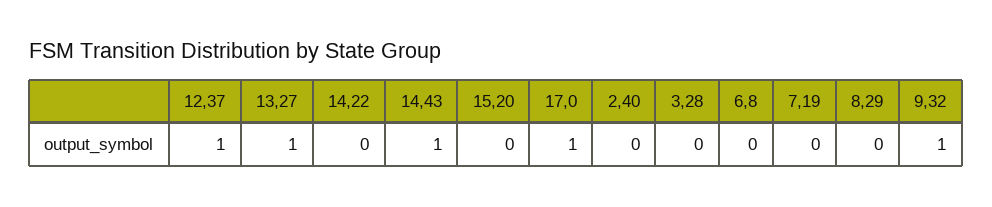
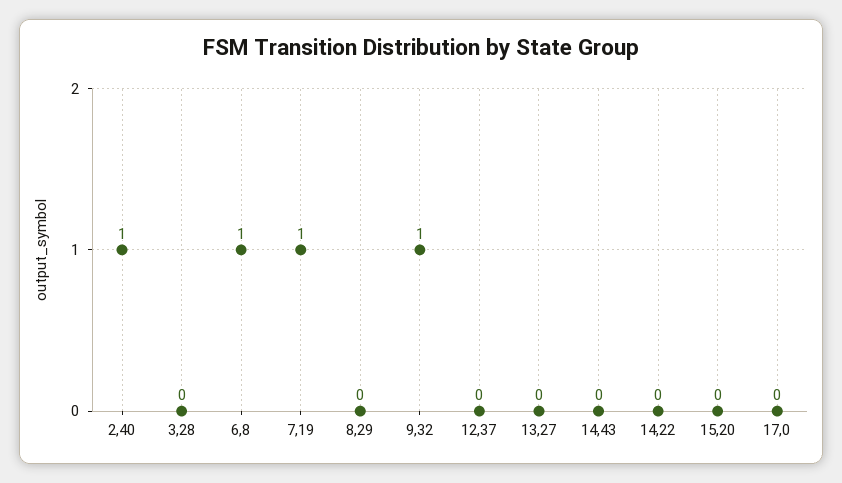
12,37: 1 -> 0
13,27: 1 -> 0
14,43: 1 -> 0
17,0: 1 -> 0
2,40: 0 -> 1
6,8: 0 -> 1
7,19: 0 -> 1

